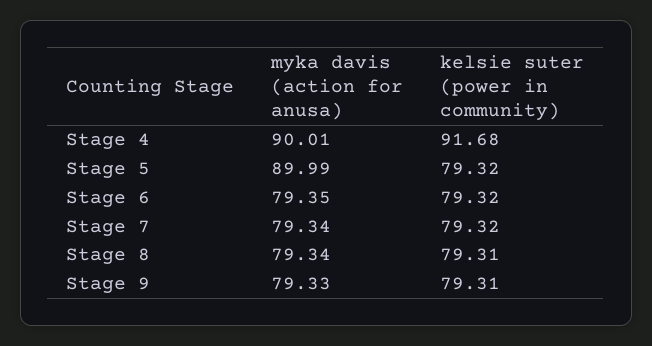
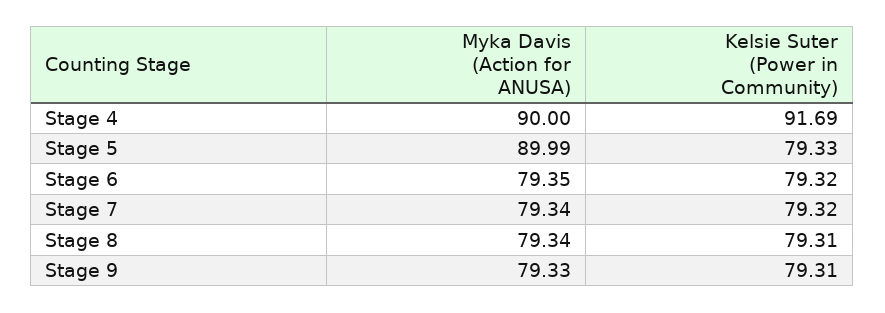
myka davis (action for anusa), Stage 4: 90.01 -> 90
kelsie suter (power in community), Stage 4: 91.68 -> 91.69
kelsie suter (power in community), Stage 5: 79.32 -> 79.33

